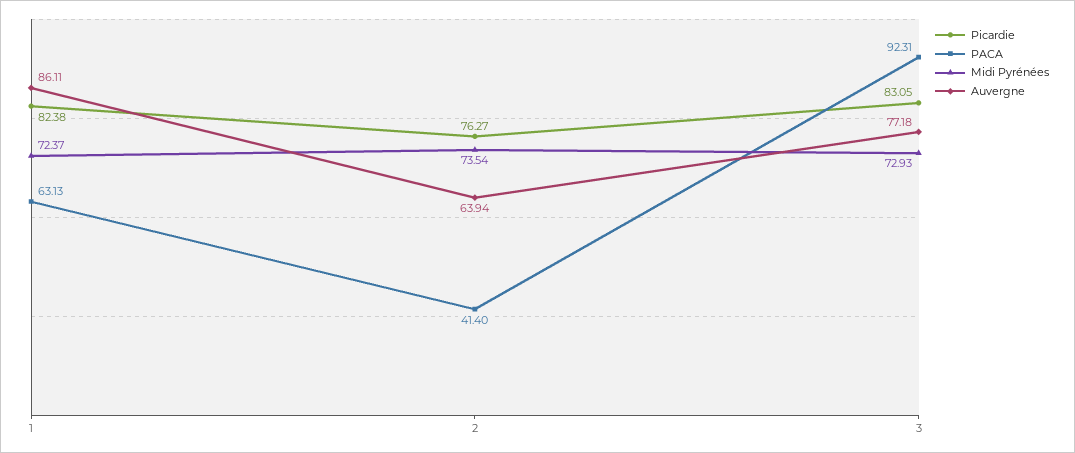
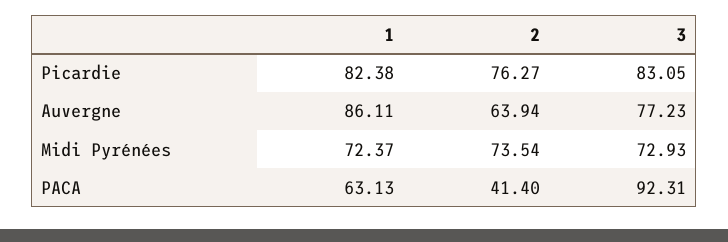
Auvergne, 3: 77.18 -> 77.23

